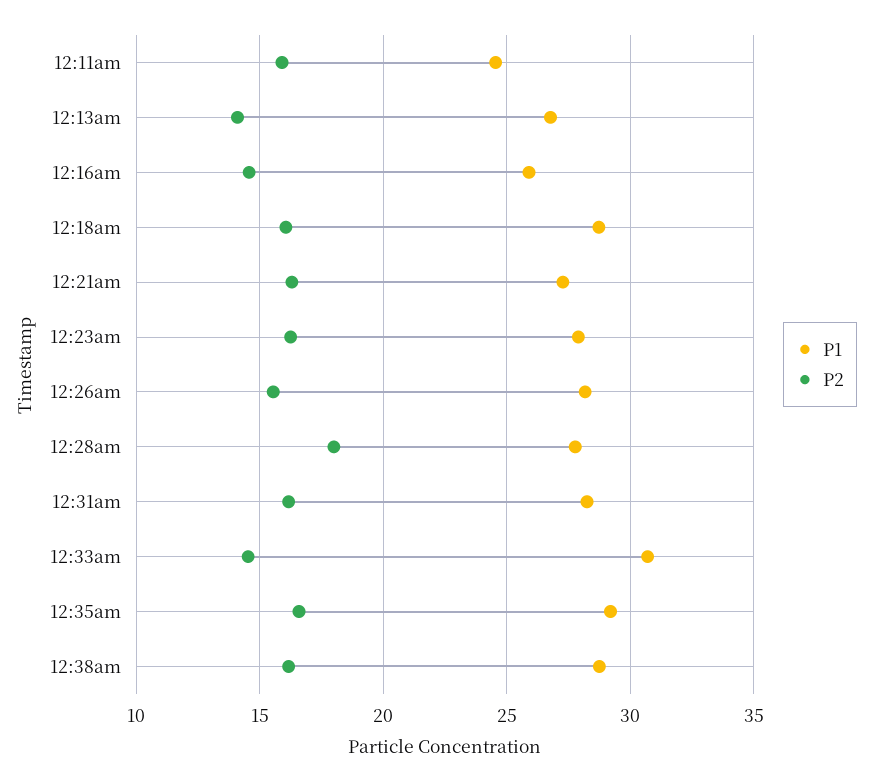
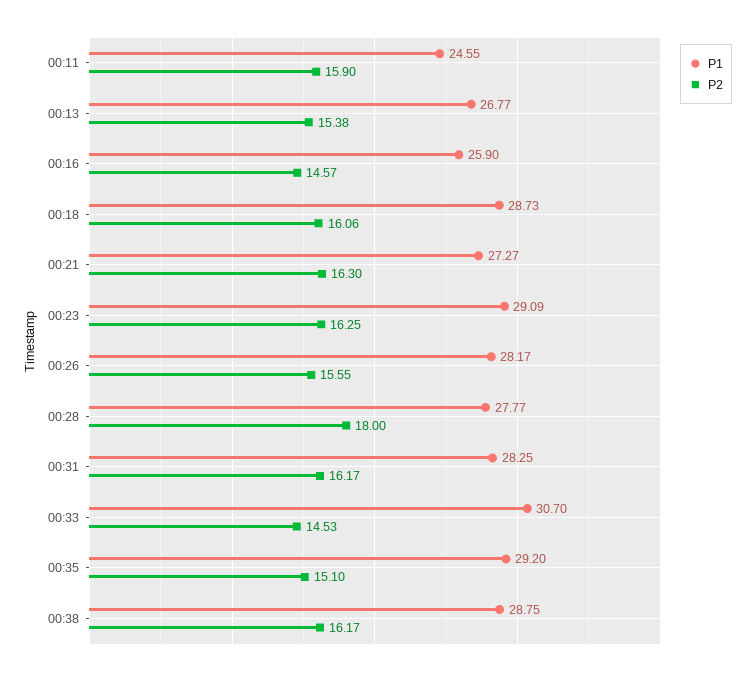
P2, 12:13am: 14 -> 15.38
P1, 12:23am: 28 -> 29.09
P2, 12:35am: 16.5 -> 15.1

